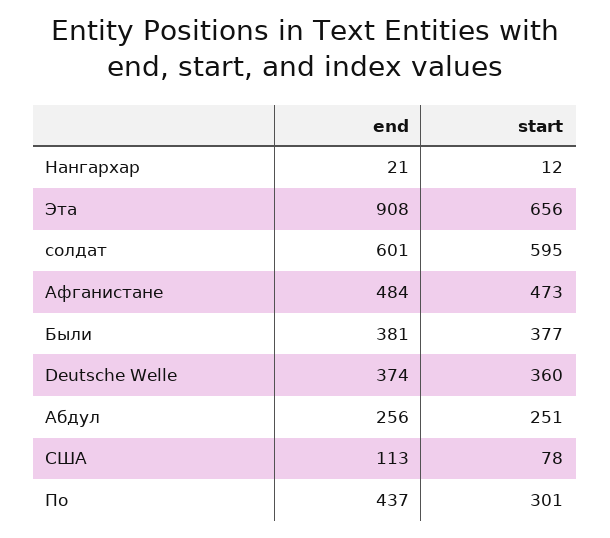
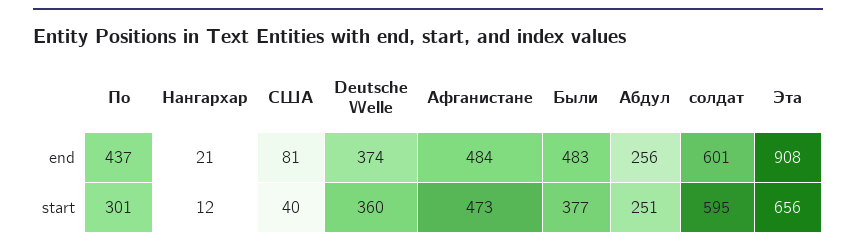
end, Были: 381 -> 483
end, США: 113 -> 81
start, США: 78 -> 40

